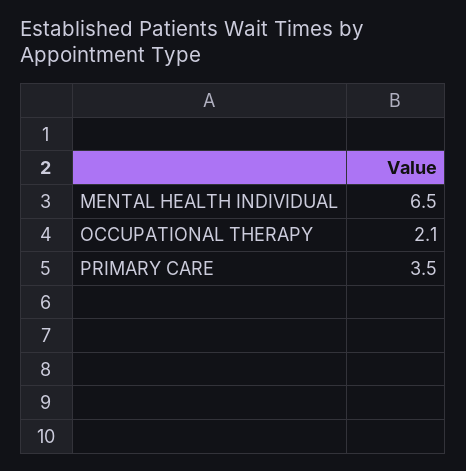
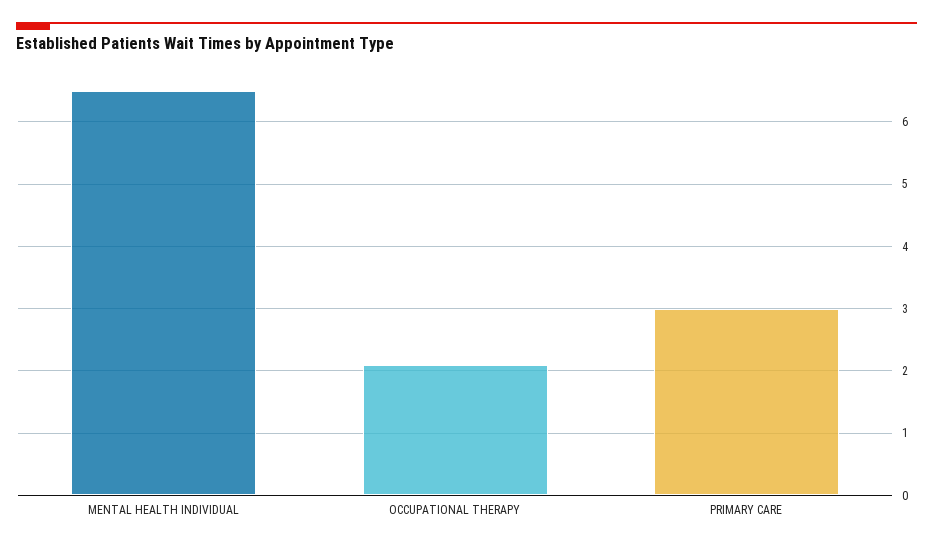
PRIMARY CARE: 3.5 -> 3

